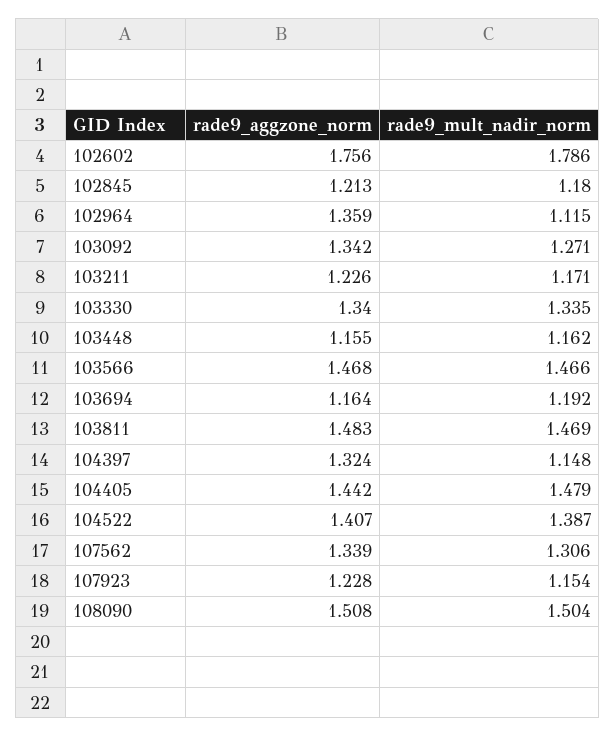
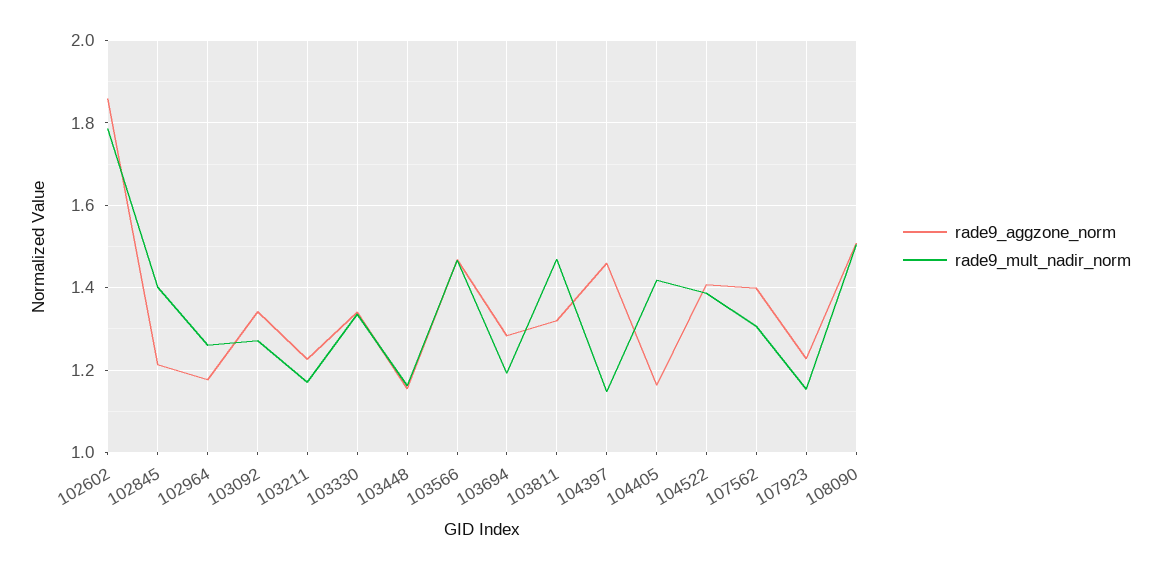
rade9_aggzone_norm, 102602: 1.756 -> 1.86
rade9_mult_nadir_norm, 102845: 1.18 -> 1.4
rade9_aggzone_norm, 102964: 1.359 -> 1.18
rade9_mult_nadir_norm, 102964: 1.115 -> 1.26
rade9_aggzone_norm, 103694: 1.164 -> 1.28
rade9_aggzone_norm, 103811: 1.483 -> 1.32
rade9_aggzone_norm, 104397: 1.324 -> 1.46
rade9_aggzone_norm, 104405: 1.442 -> 1.16
rade9_mult_nadir_norm, 104405: 1.479 -> 1.42
rade9_aggzone_norm, 107562: 1.339 -> 1.4

